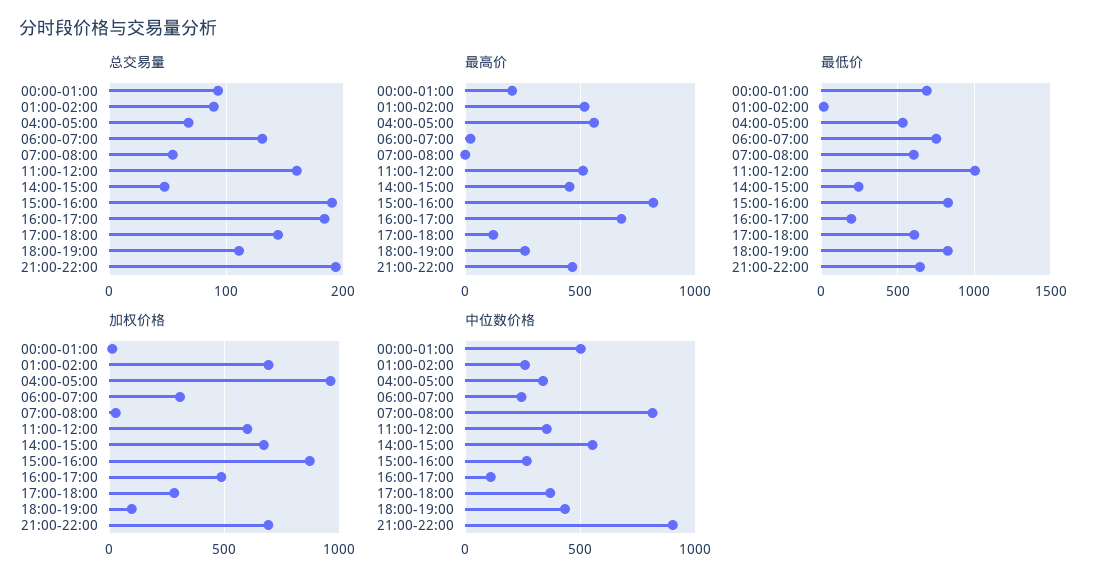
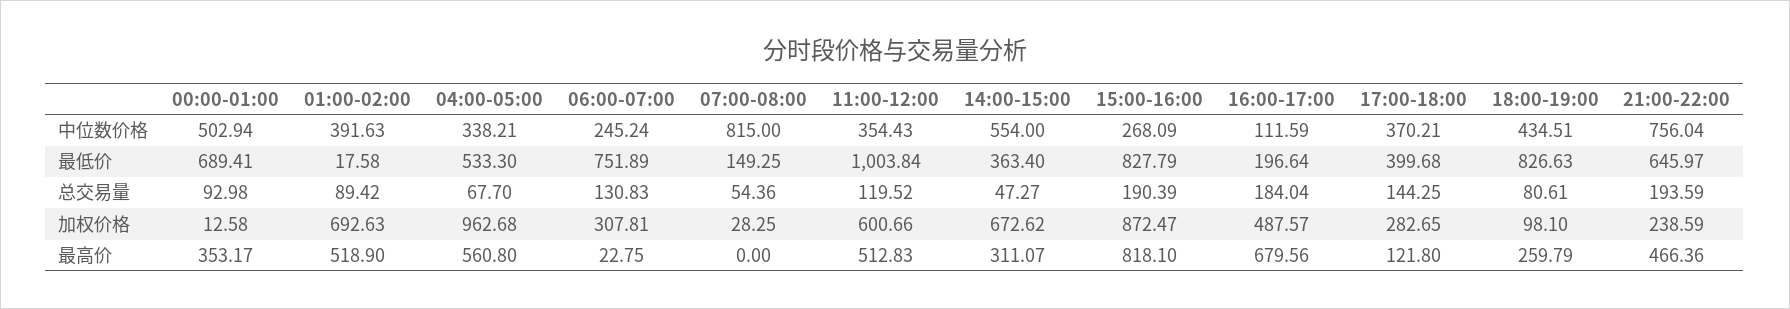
总交易量, 11:00-12:00: 160 -> 119.52
总交易量, 18:00-19:00: 110 -> 80.61
最高价, 00:00-01:00: 200 -> 353.17
最高价, 14:00-15:00: 450 -> 311.07
最低价, 07:00-08:00: 600 -> 149.25
最低价, 14:00-15:00: 250 -> 363.4
最低价, 17:00-18:00: 600 -> 399.68
加权价格, 21:00-22:00: 700 -> 238.59
中位数价格, 01:00-02:00: 250 -> 391.63
中位数价格, 21:00-22:00: 900 -> 756.04

